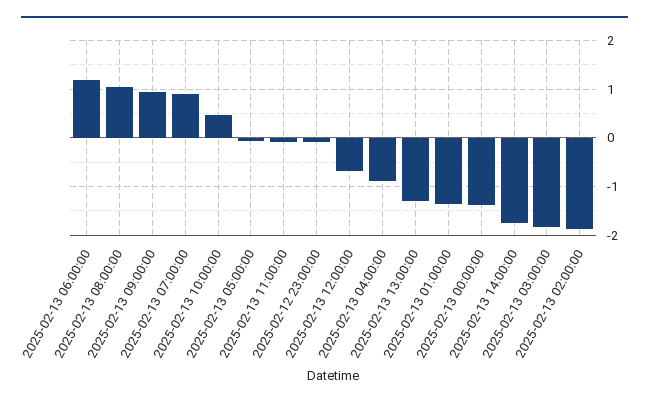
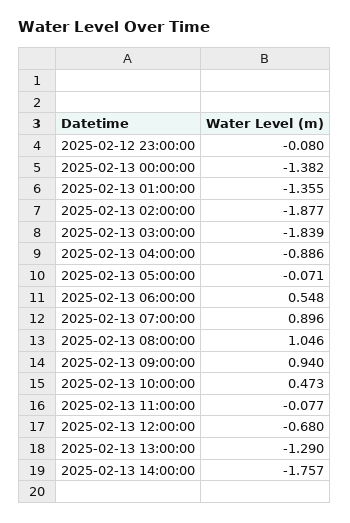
2025-02-13 06:00:00: 1.2 -> 0.548

